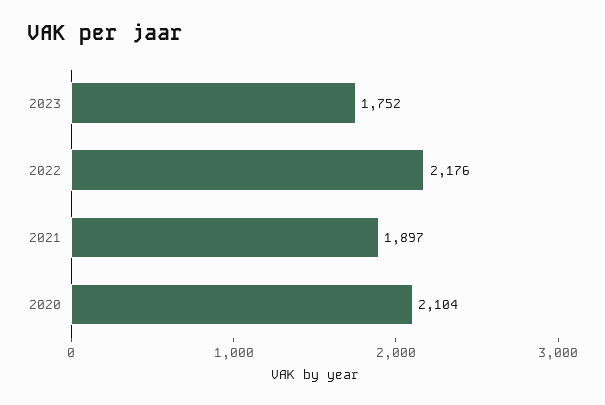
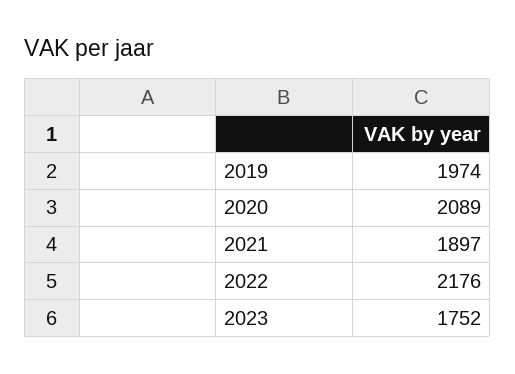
2020: 2104 -> 2089
2019: none -> 1974

